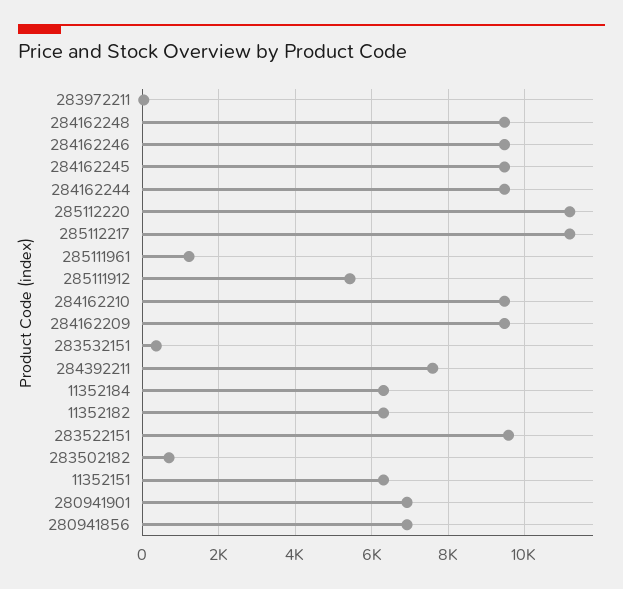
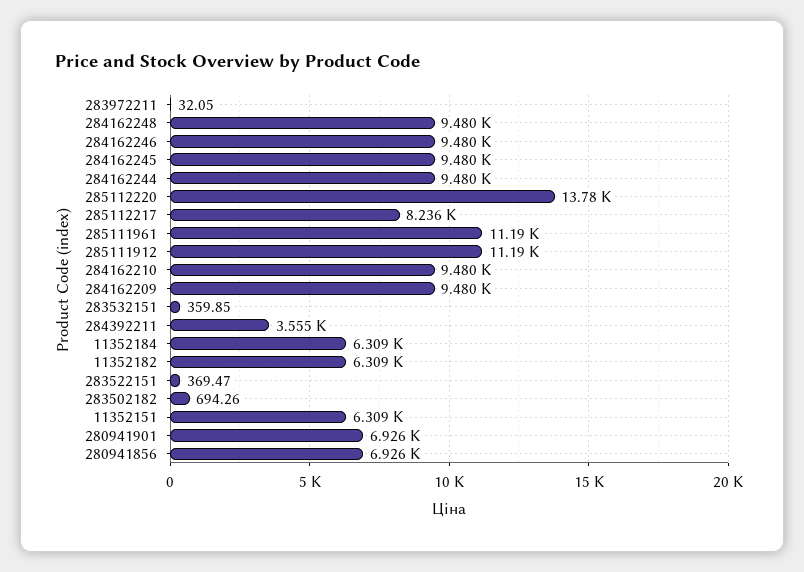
285112220: 11200 -> 13780
285112217: 11200 -> 8236
285111961: 1200 -> 11190
285111912: 5400 -> 11190
284392211: 7600 -> 3555
283522151: 9600 -> 369.47

